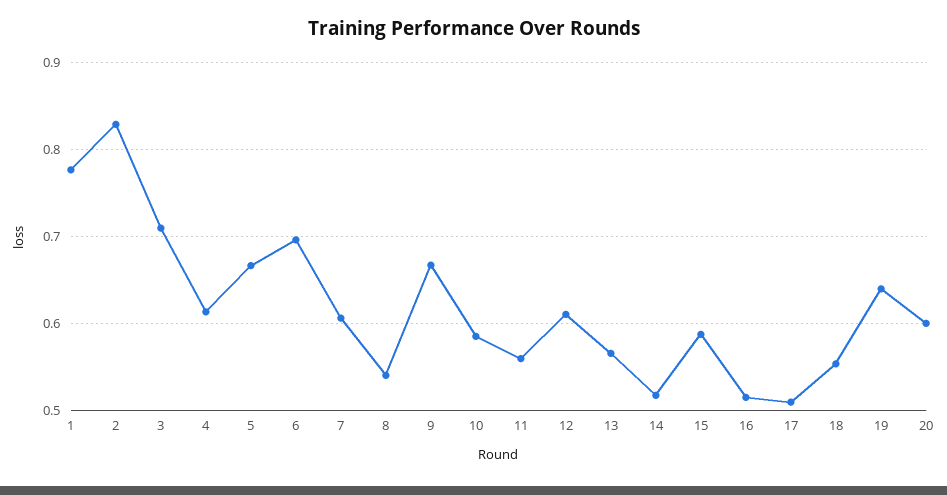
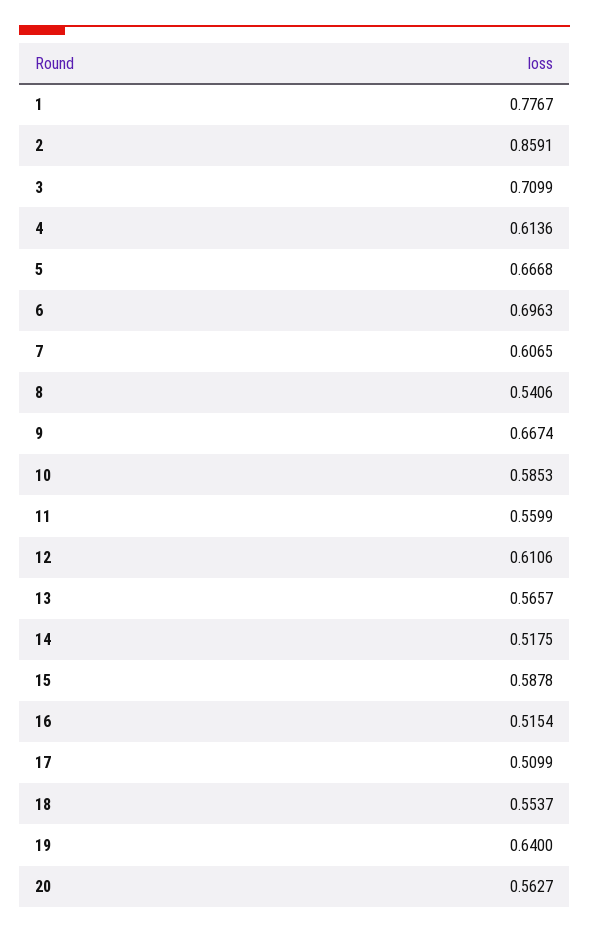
2: 0.83 -> 0.8591
20: 0.6 -> 0.5627

